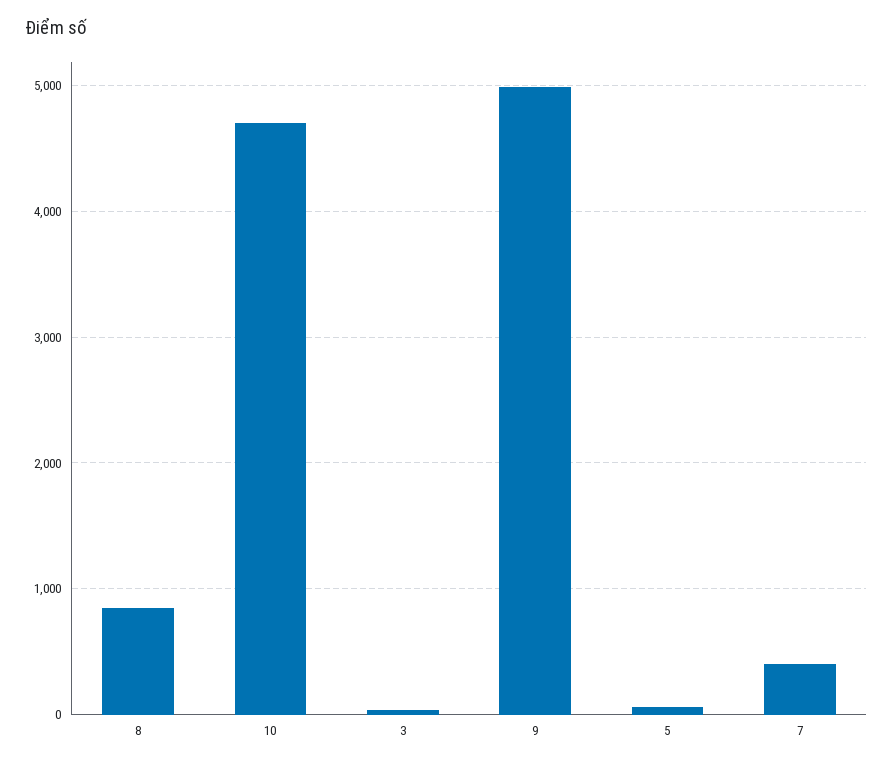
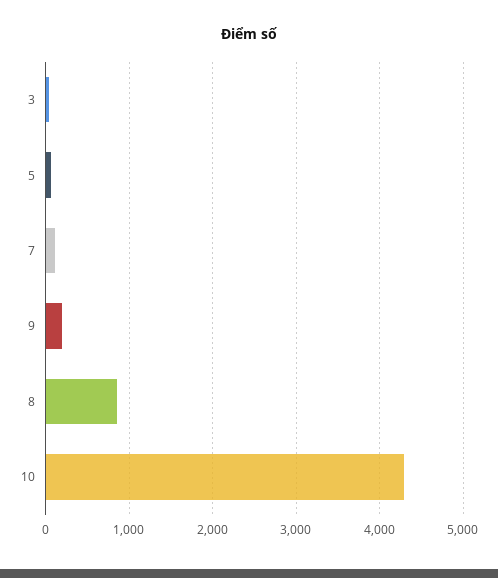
10: 4700 -> 4300
9: 5000 -> 200
7: 400 -> 100

